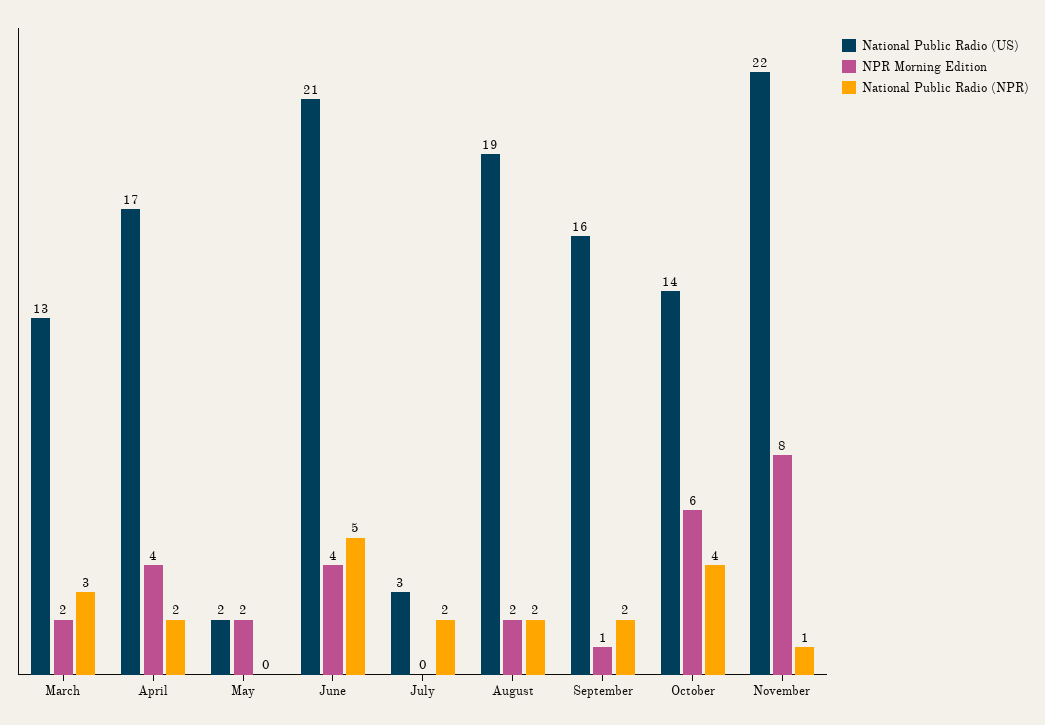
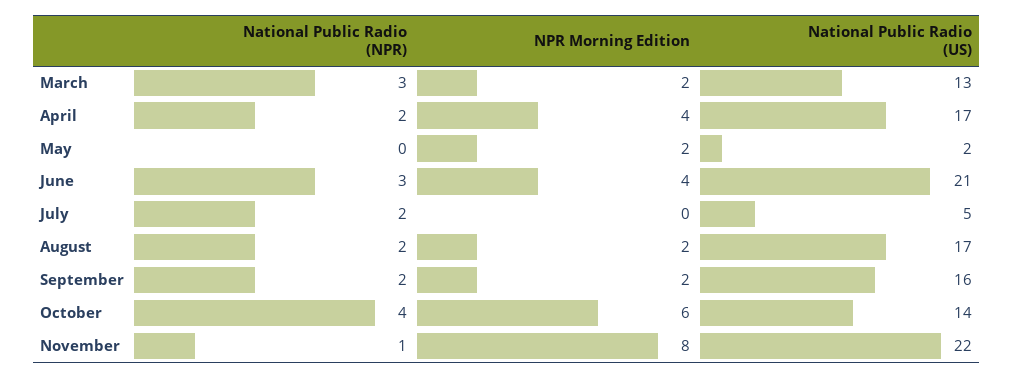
National Public Radio (NPR), June: 5 -> 3
National Public Radio (US), July: 3 -> 5
National Public Radio (US), August: 19 -> 17
NPR Morning Edition, September: 1 -> 2

